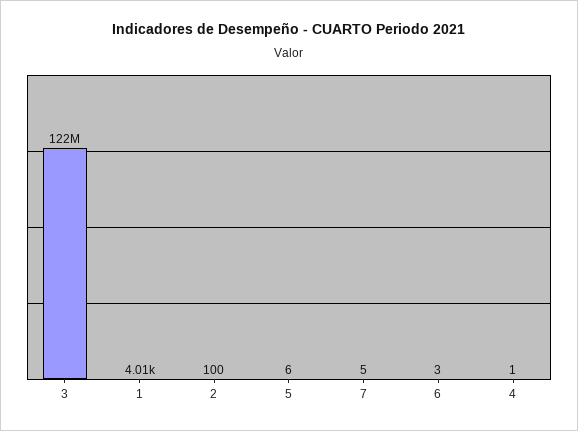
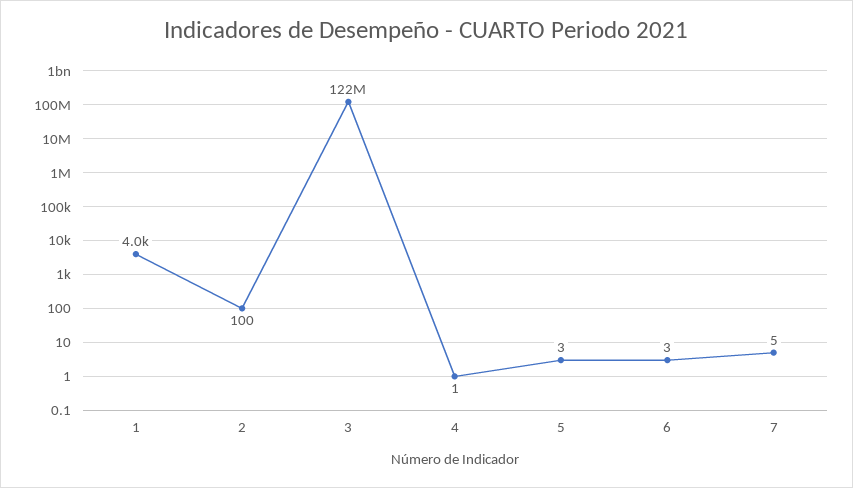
5: 6 -> 3

